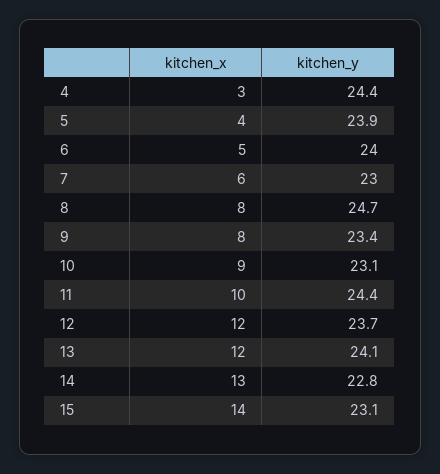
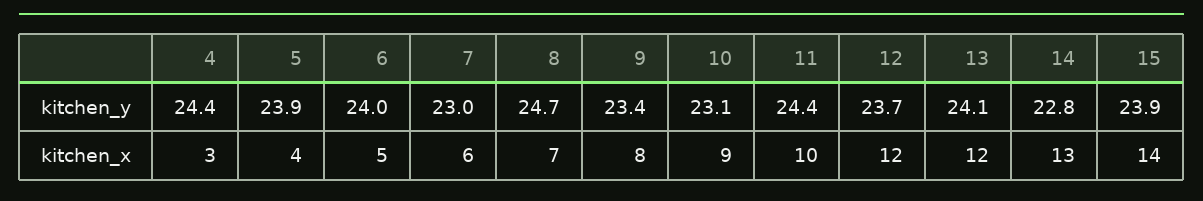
kitchen_x, 8: 8 -> 7
kitchen_y, 15: 23.1 -> 23.9

